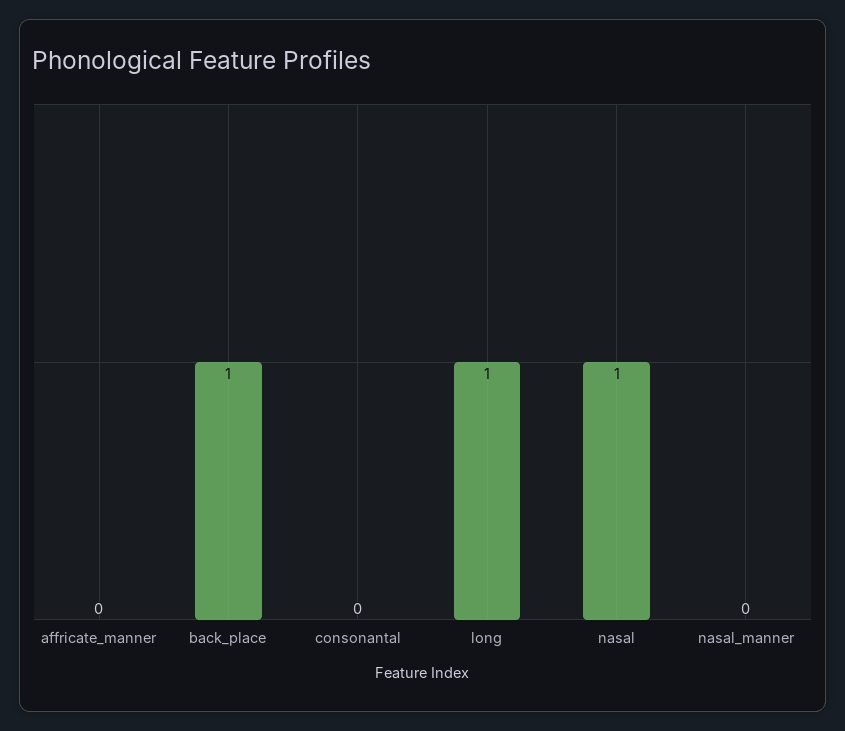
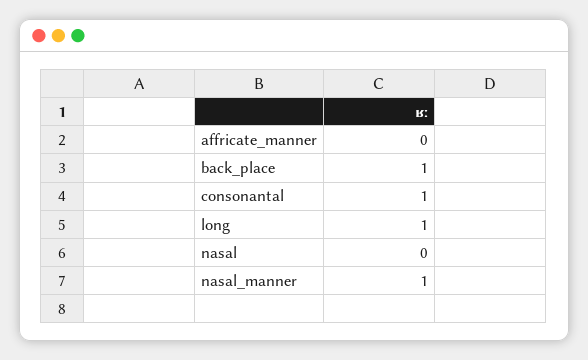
consonantal: 0 -> 1
nasal: 1 -> 0
nasal_manner: 0 -> 1

